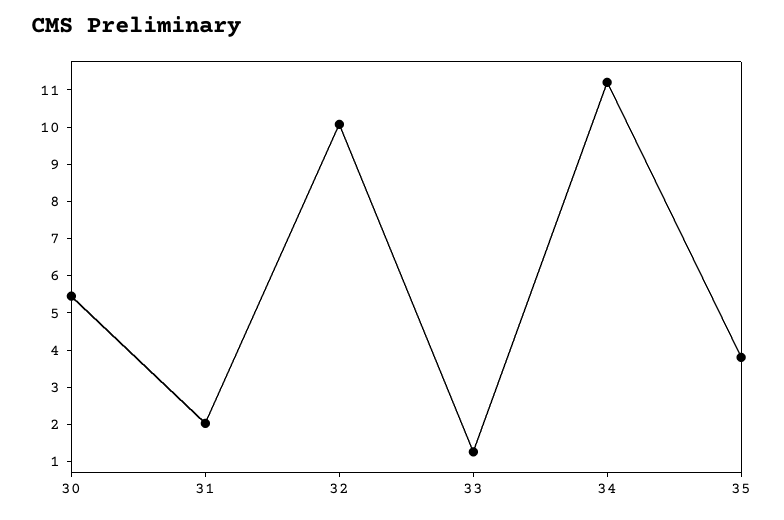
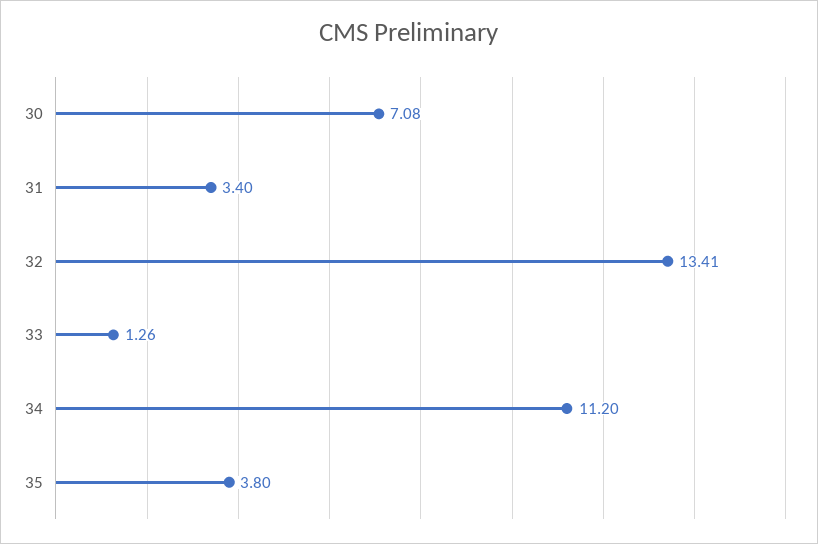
30: 5.5 -> 7.08
31: 2 -> 3.4
32: 10 -> 13.41

